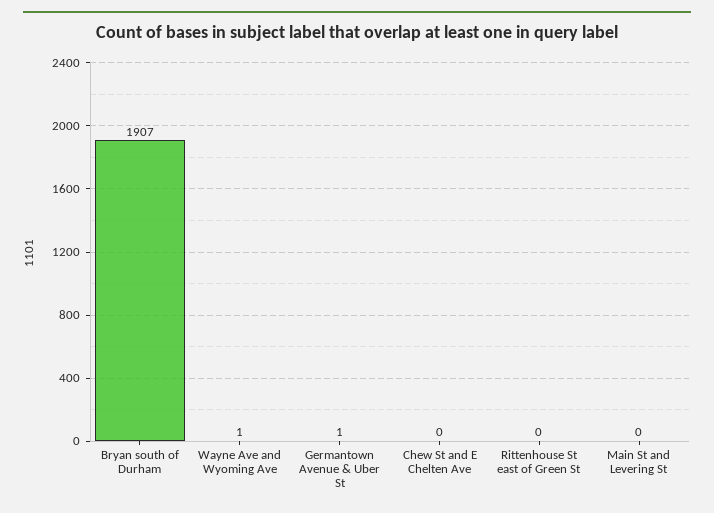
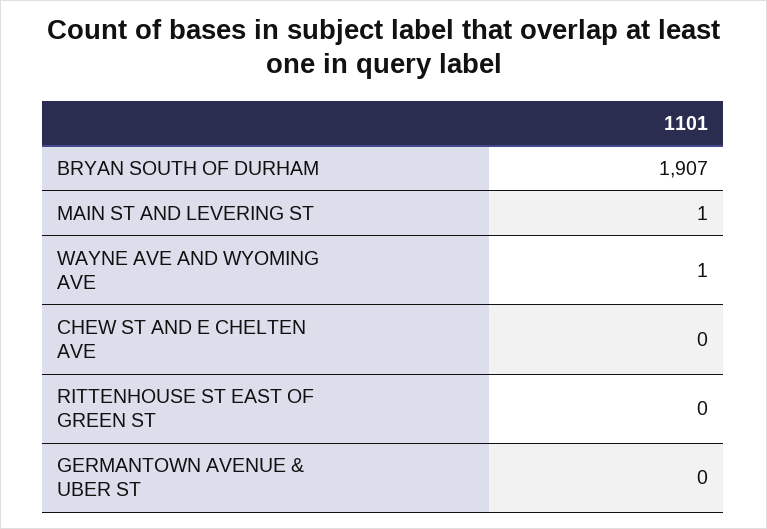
Germantown Avenue & Uber St: 1 -> 0
Main St and Levering St: 0 -> 1

